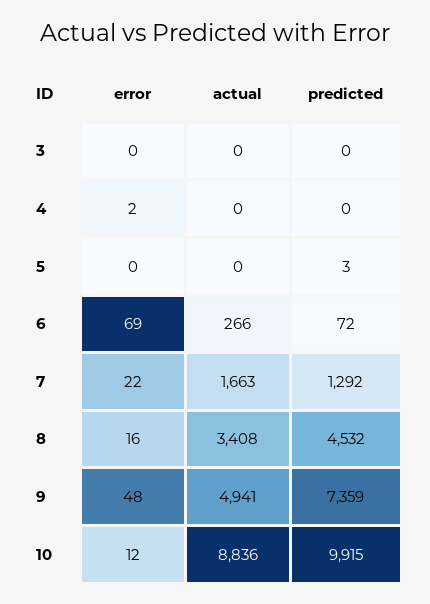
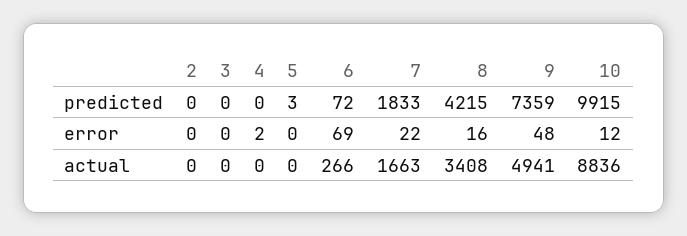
predicted, 7: 1292 -> 1833
predicted, 8: 4532 -> 4215
predicted, 2: none -> 0
error, 2: none -> 0
actual, 2: none -> 0

